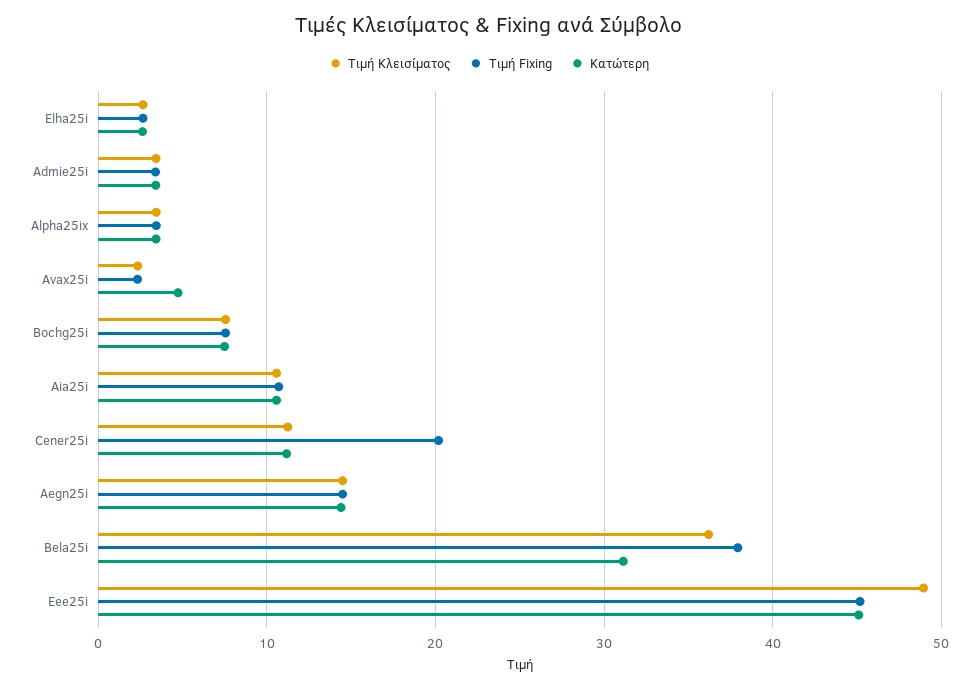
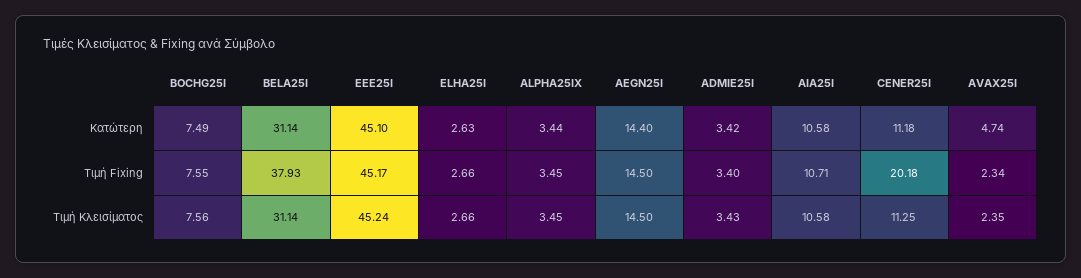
Τιμή Κλεισίματος, Bela25i: 36 -> 31.14
Τιμή Κλεισίματος, Eee25i: 49 -> 45.24

